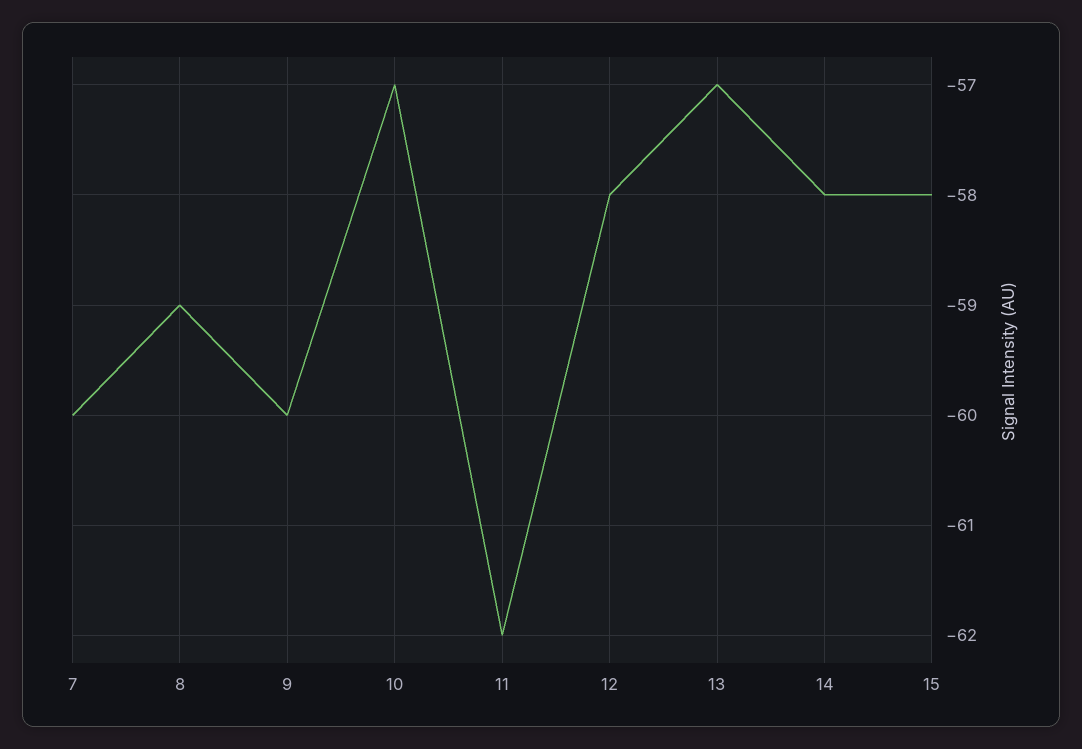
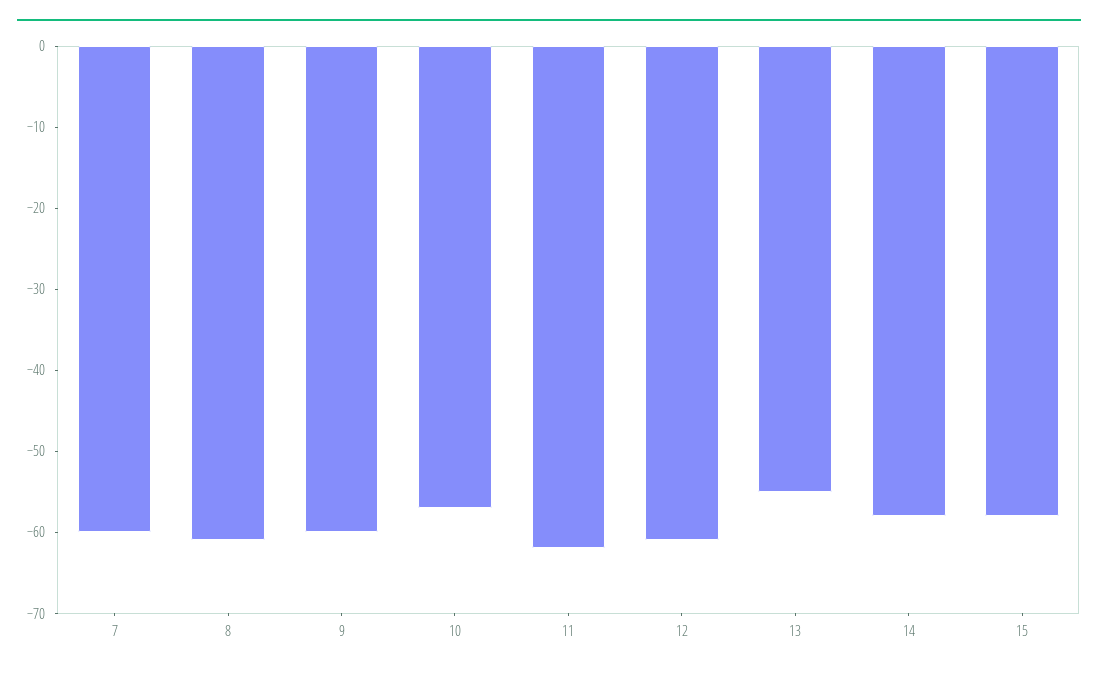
8: -59 -> -61
12: -58 -> -61
13: -57 -> -55

